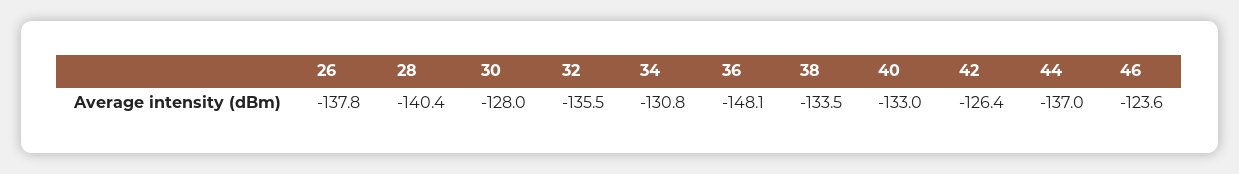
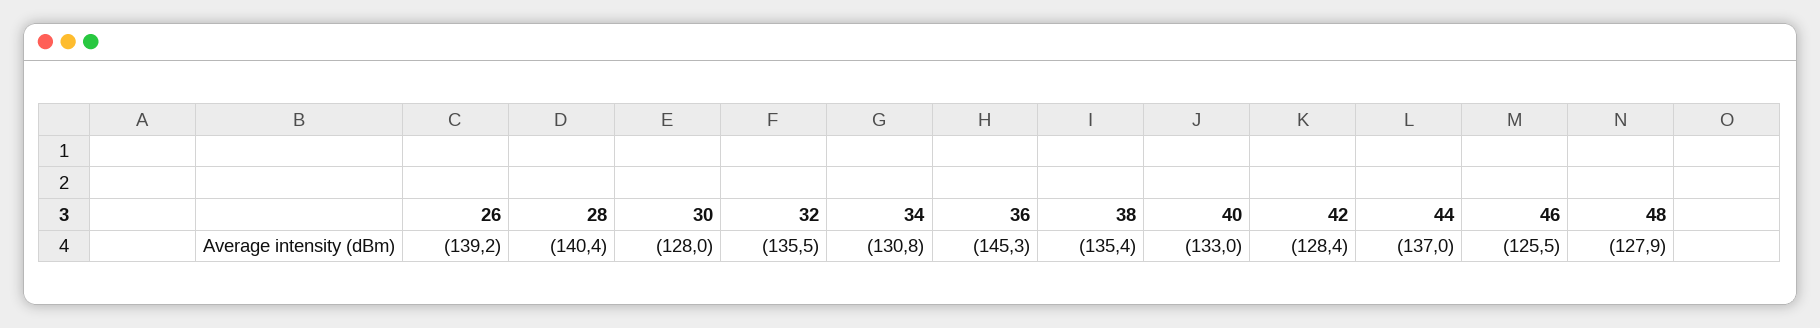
26: -137.8 -> -139.2
36: -148.1 -> -145.3
38: -133.5 -> -135.4
42: -126.4 -> -128.4
46: -123.6 -> -125.5
48: none -> -127.9

